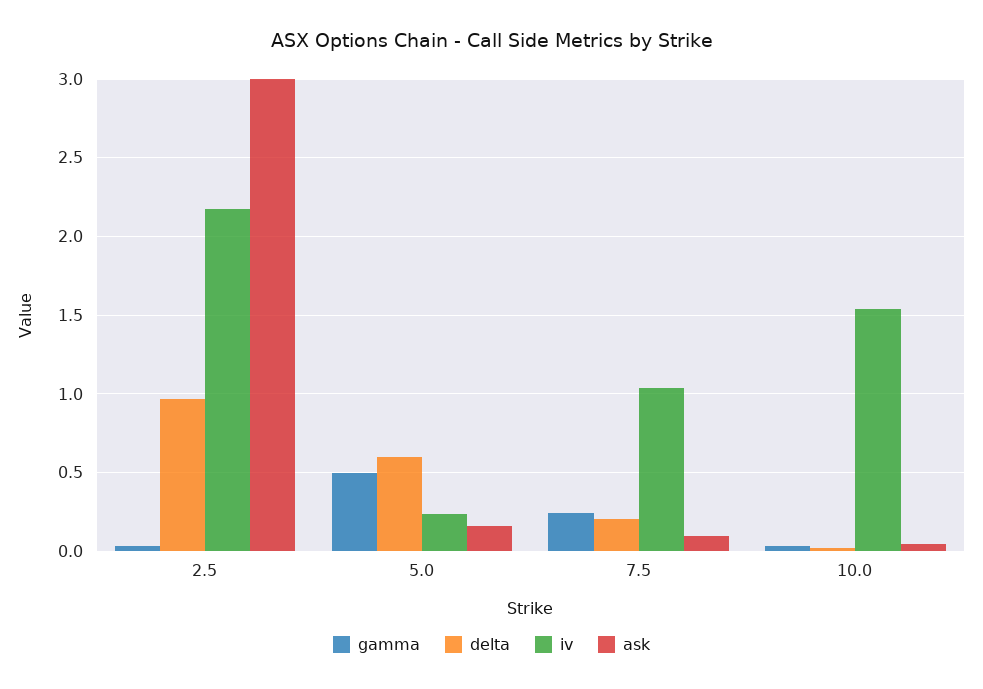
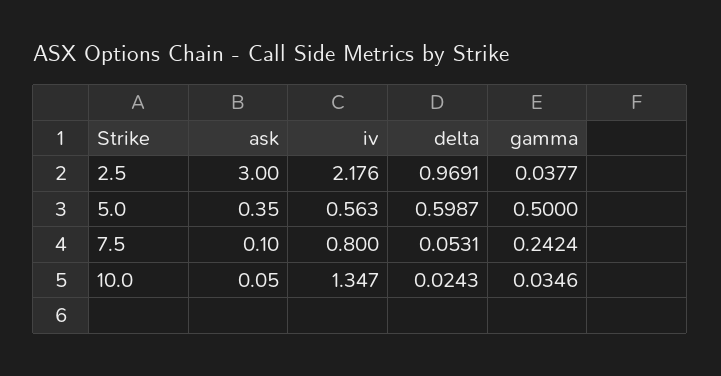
iv, 5.0: 0.25 -> 0.563
ask, 5.0: 0.15 -> 0.35
delta, 7.5: 0.2 -> 0.0531
iv, 7.5: 1.05 -> 0.8
iv, 10.0: 1.55 -> 1.347

